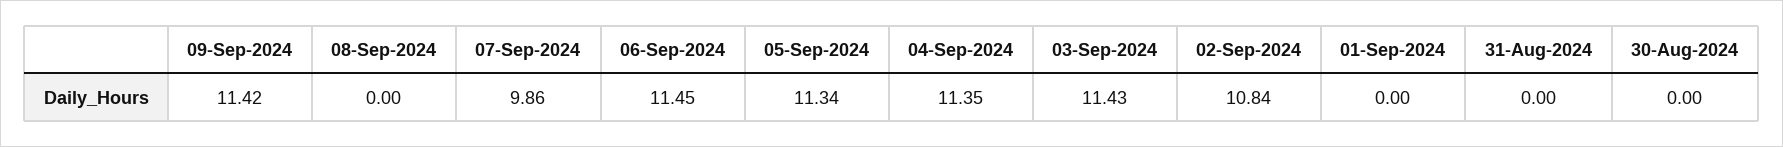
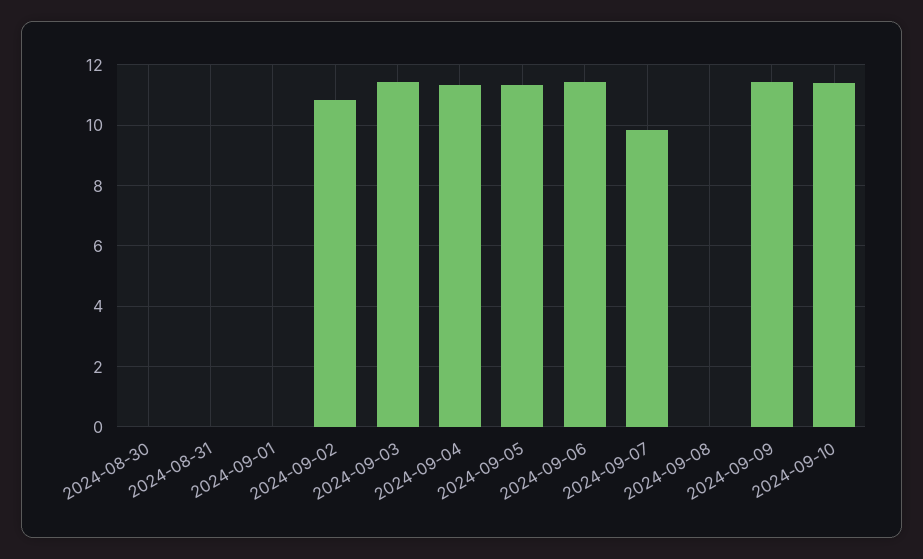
2024-09-10: none -> 11.4

